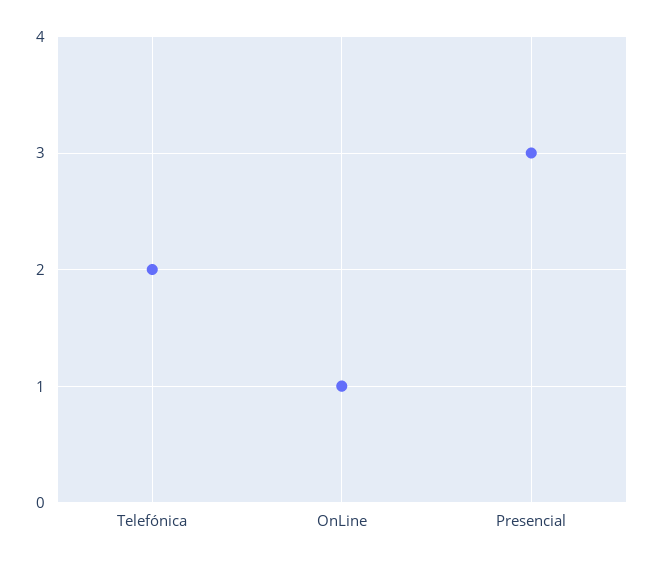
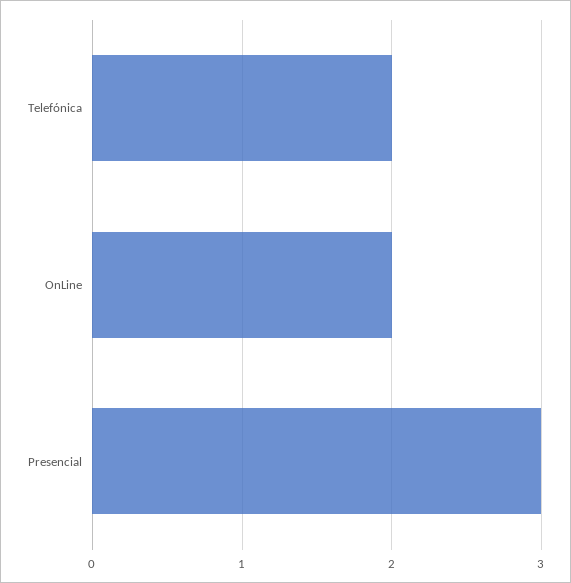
OnLine: 1 -> 2

